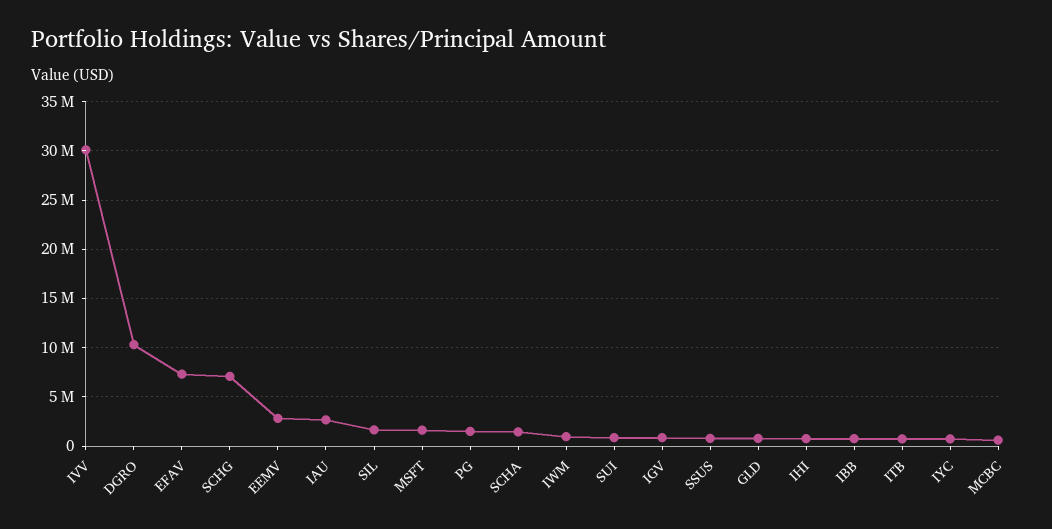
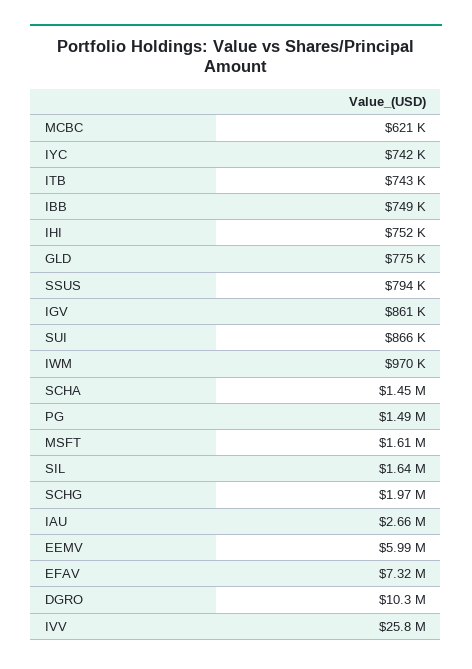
IVV: 30000000 -> 25800000
SCHG: 7000000 -> 1970000
EEMV: 3000000 -> 5990000

